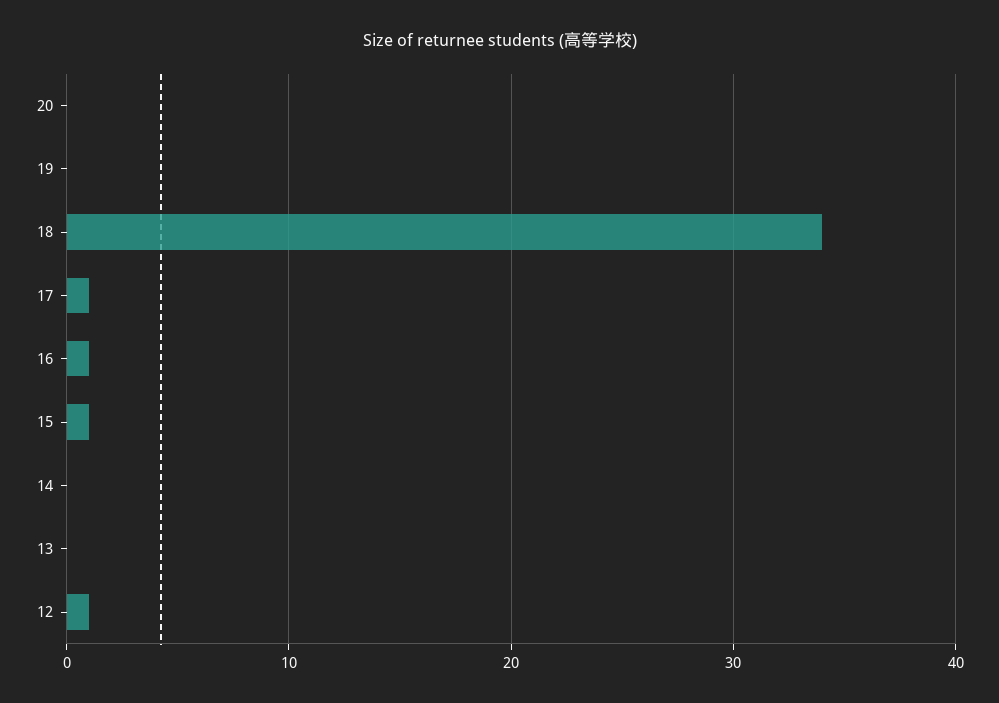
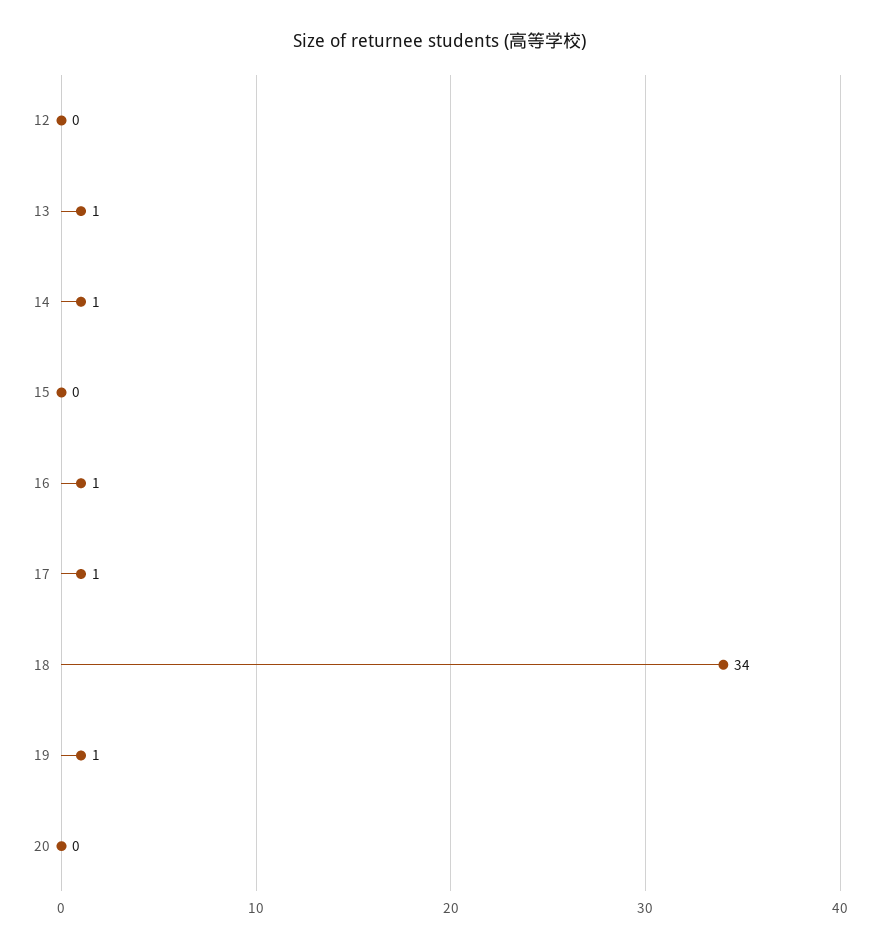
19: 0 -> 1
15: 1 -> 0
14: 0 -> 1
13: 0 -> 1
12: 1 -> 0

